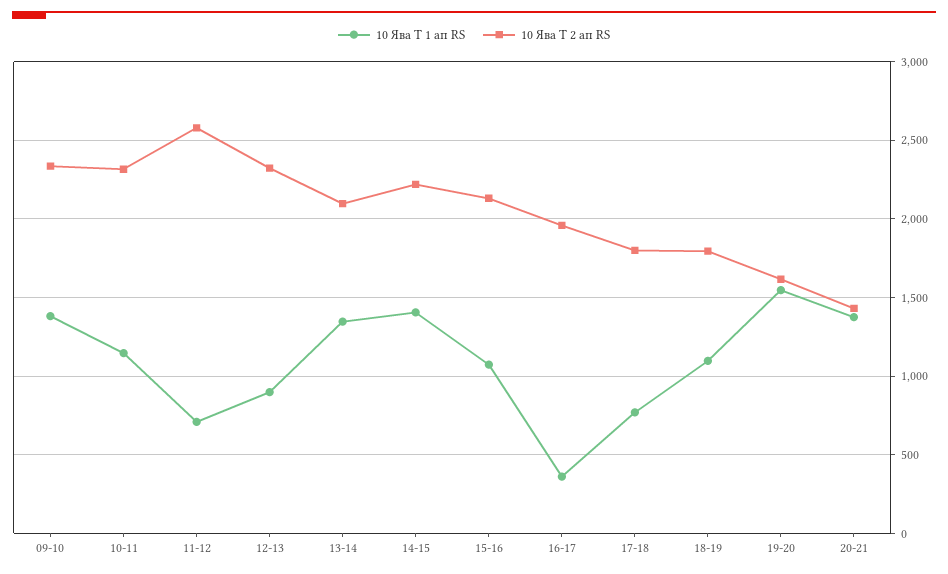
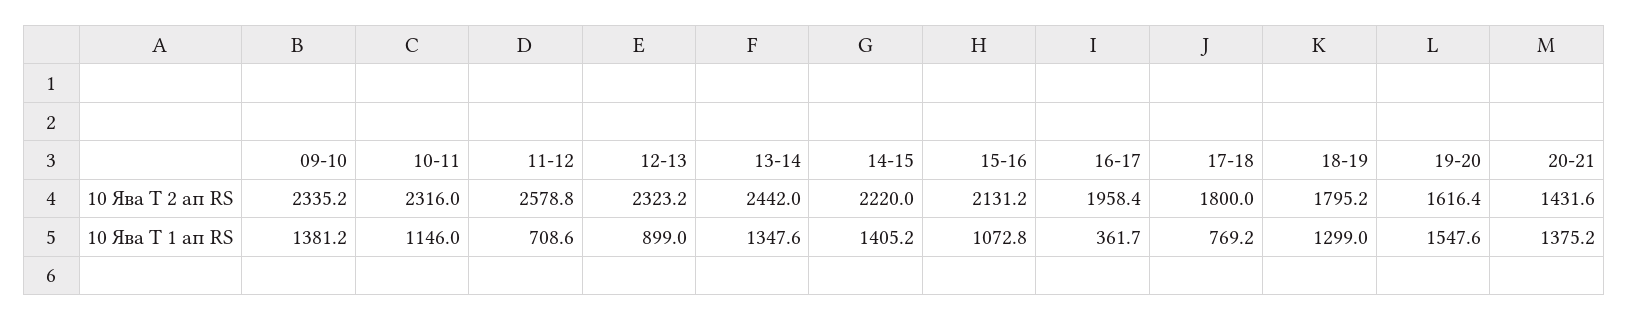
10 Ява Т 2 ап RS, 13-14: 2100 -> 2442
10 Ява Т 1 ап RS, 18-19: 1100 -> 1299

